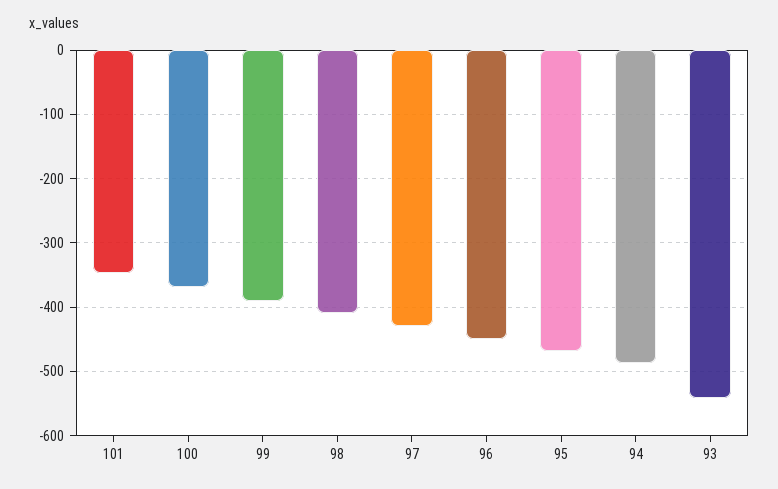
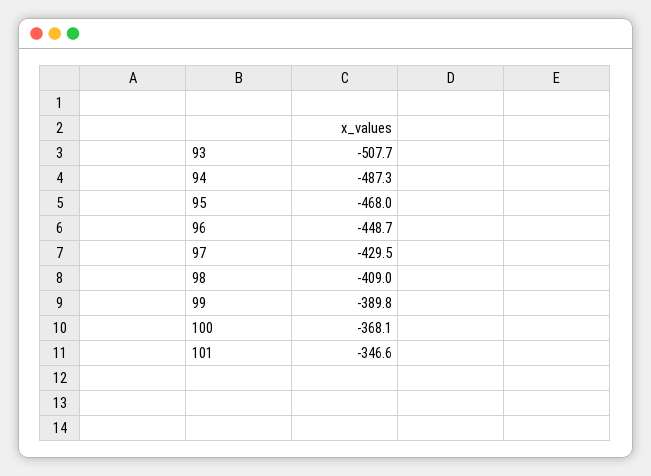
93: -540 -> -507.7

